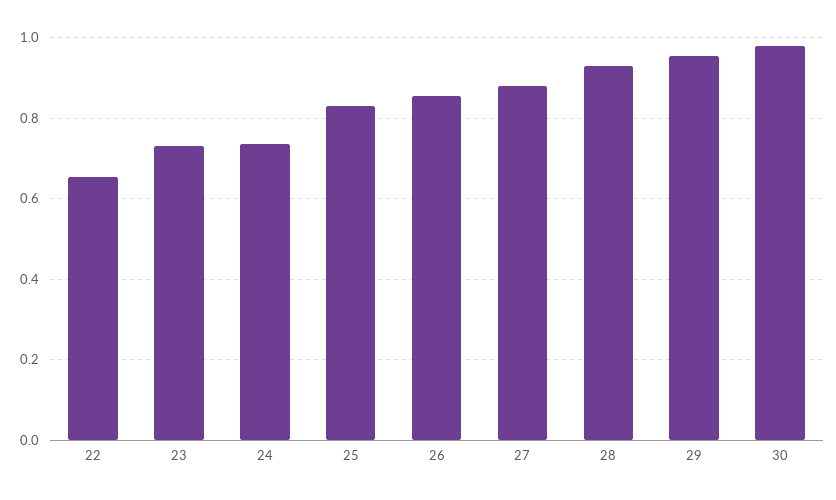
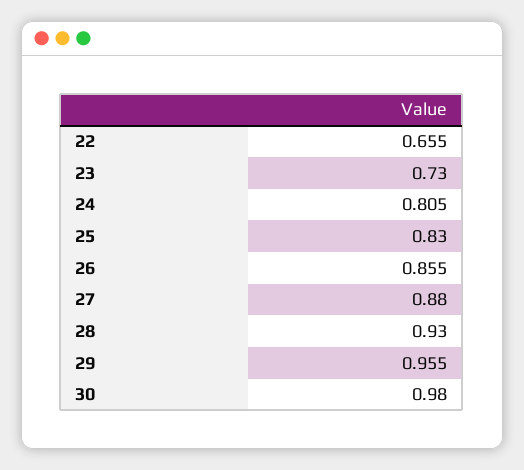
24: 0.74 -> 0.805

